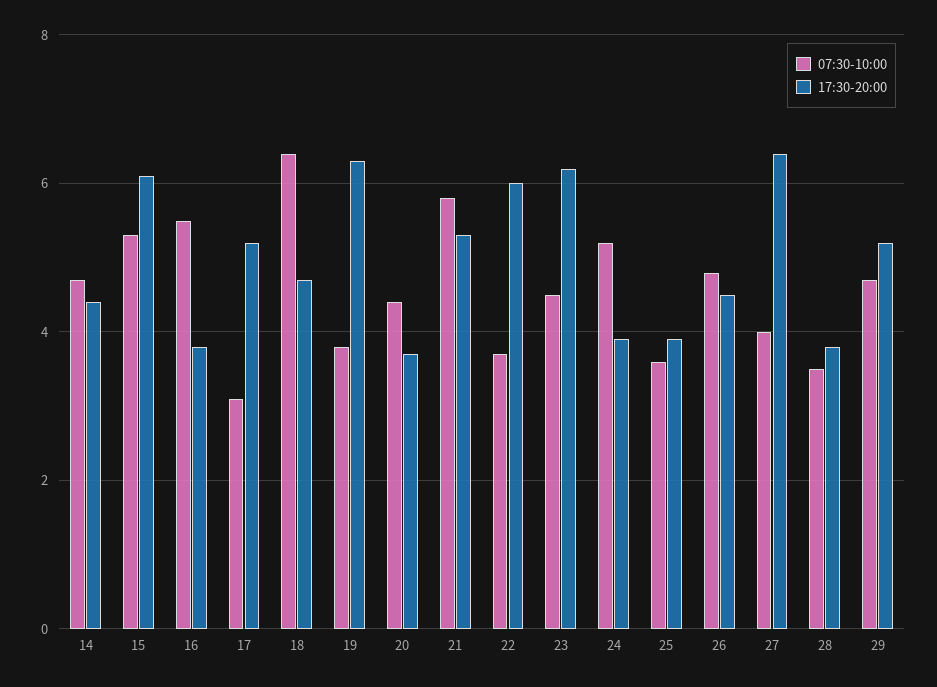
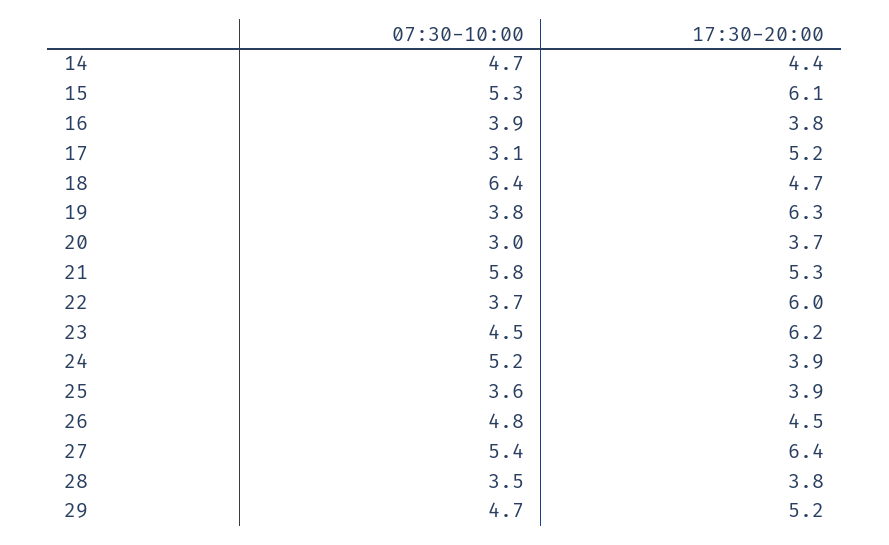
07:30-10:00, 16: 5.5 -> 3.9
07:30-10:00, 20: 4.5 -> 3
07:30-10:00, 27: 4 -> 5.4

